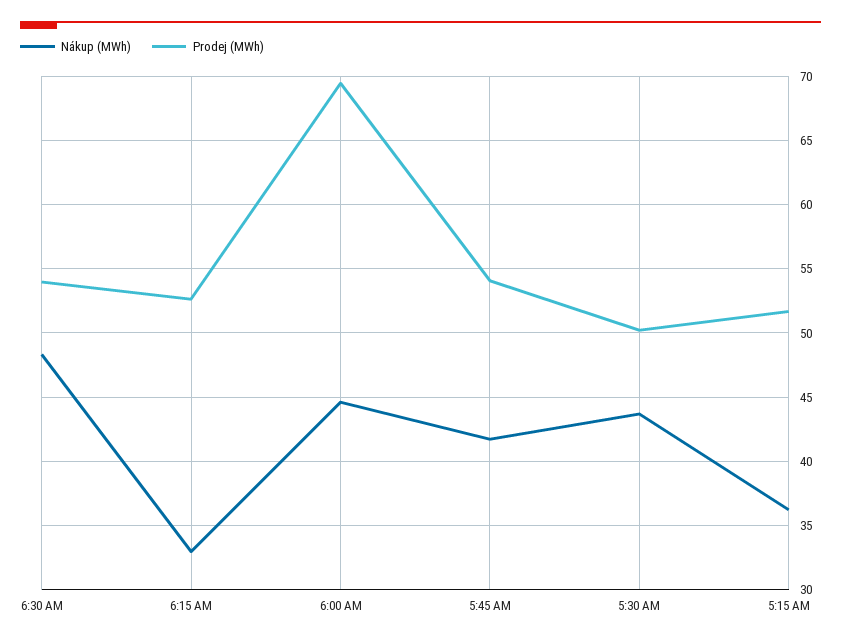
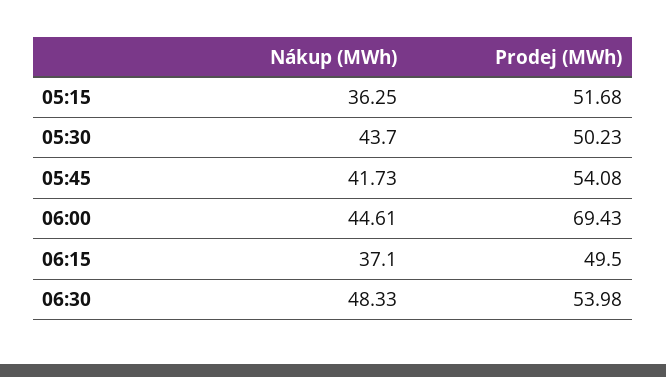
Nákup (MWh), 6:15 AM: 33 -> 37.1
Prodej (MWh), 6:15 AM: 52.5 -> 49.5

